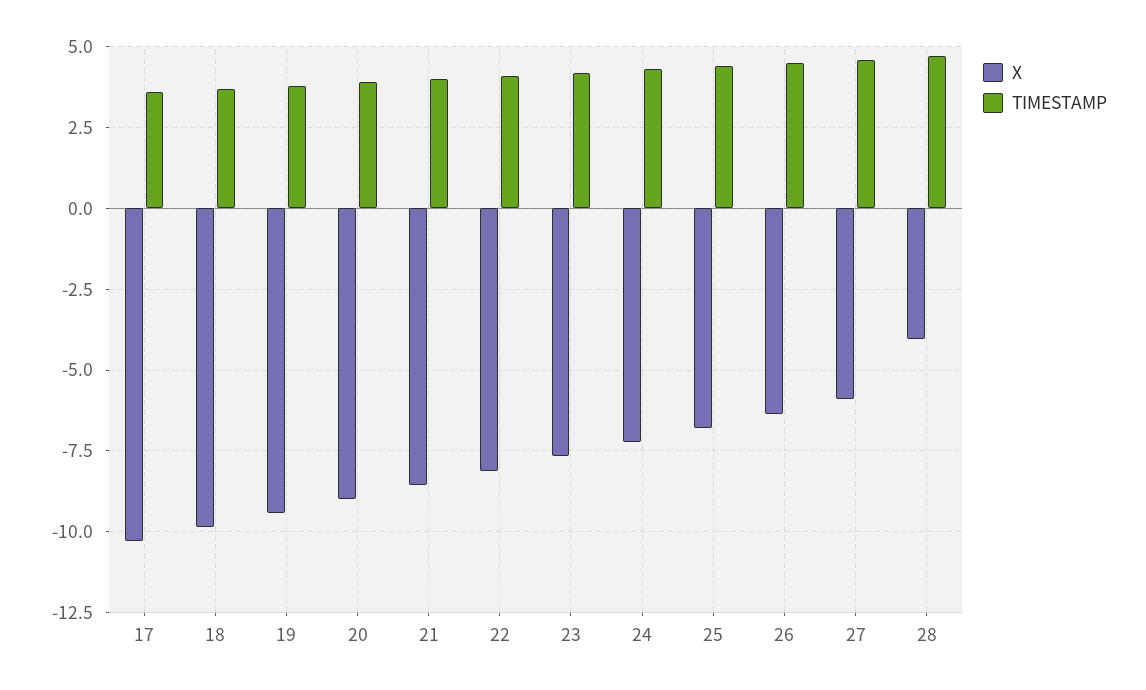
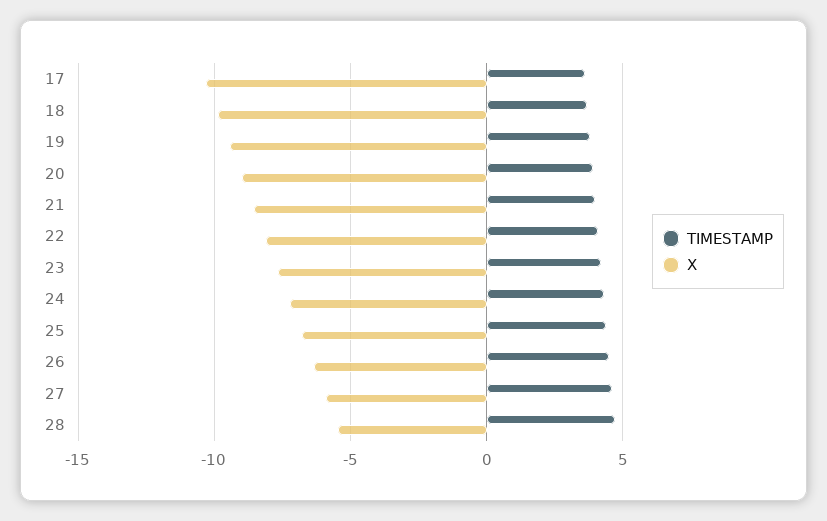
X, 28: -4 -> -5.5

